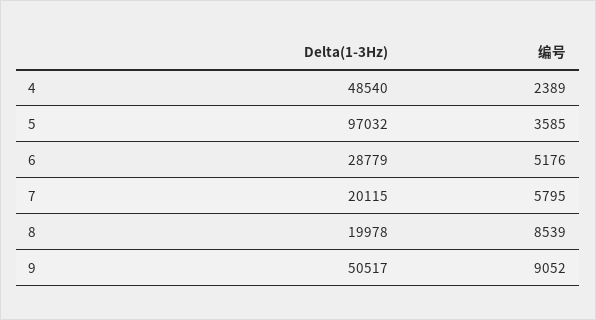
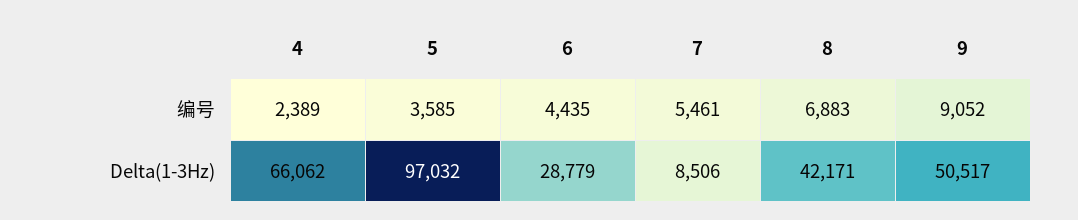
Delta(1-3Hz), 4: 48540 -> 66062
编号, 6: 5176 -> 4435
Delta(1-3Hz), 7: 20115 -> 8506
编号, 7: 5795 -> 5461
Delta(1-3Hz), 8: 19978 -> 42171
编号, 8: 8539 -> 6883

